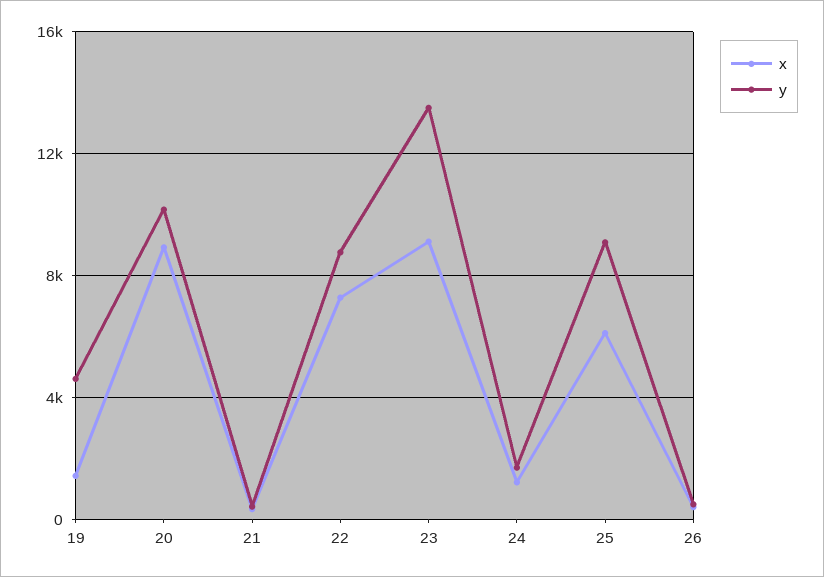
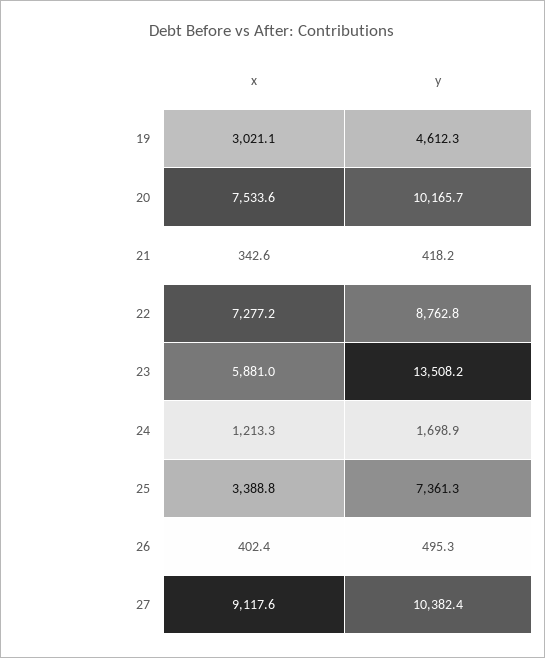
x, 19: 1500 -> 3021.1
x, 20: 9000 -> 7533.6
x, 23: 9000 -> 5881
x, 25: 6000 -> 3388.8
y, 25: 9000 -> 7361.3
x, 27: none -> 9117.6
y, 27: none -> 10382.4

